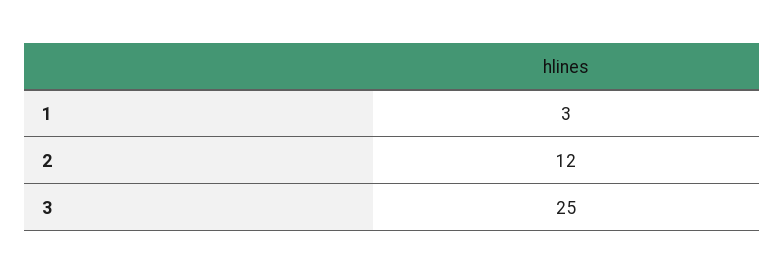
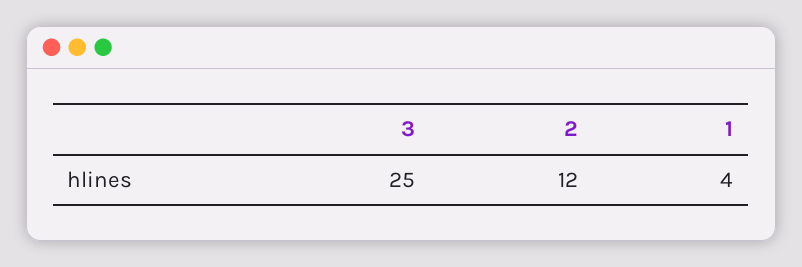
1: 3 -> 4

